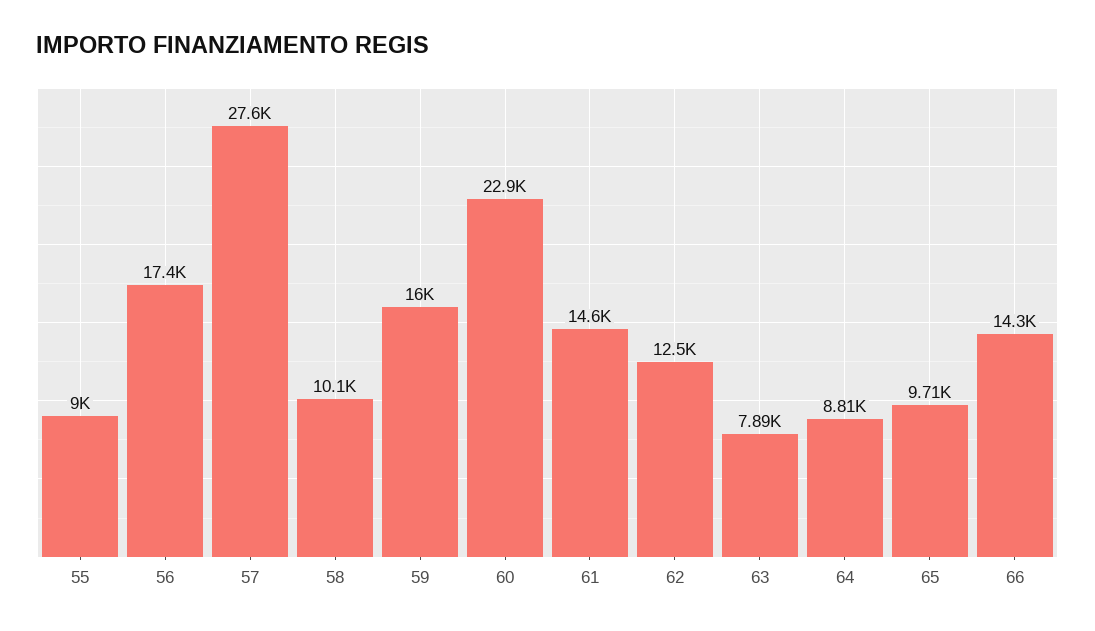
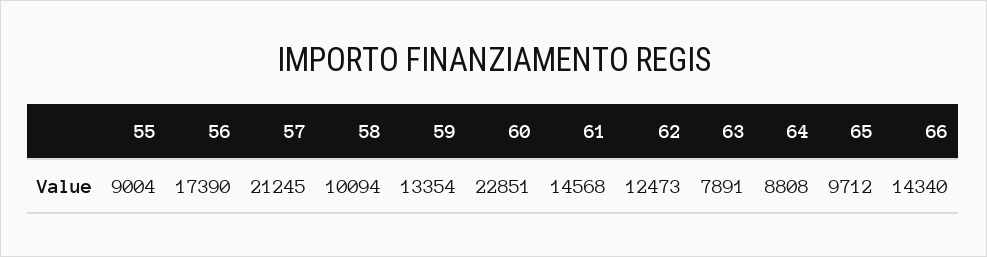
57: 27600 -> 21245
59: 16000 -> 13354

